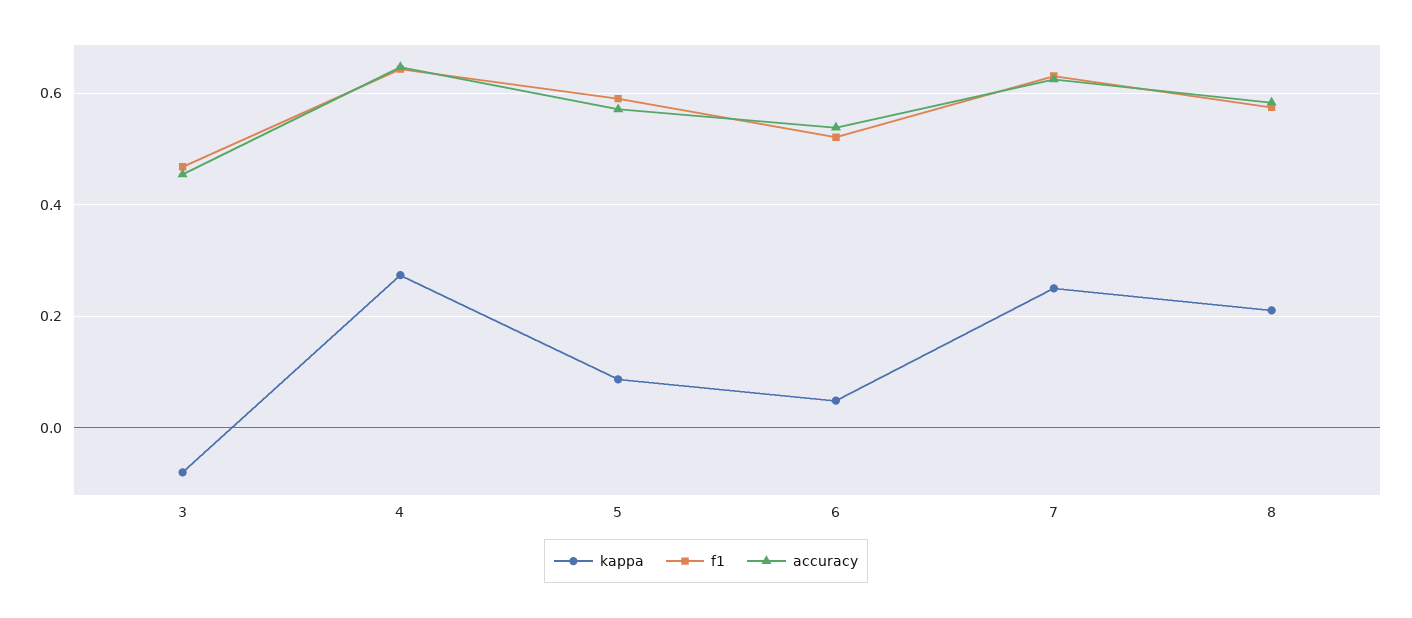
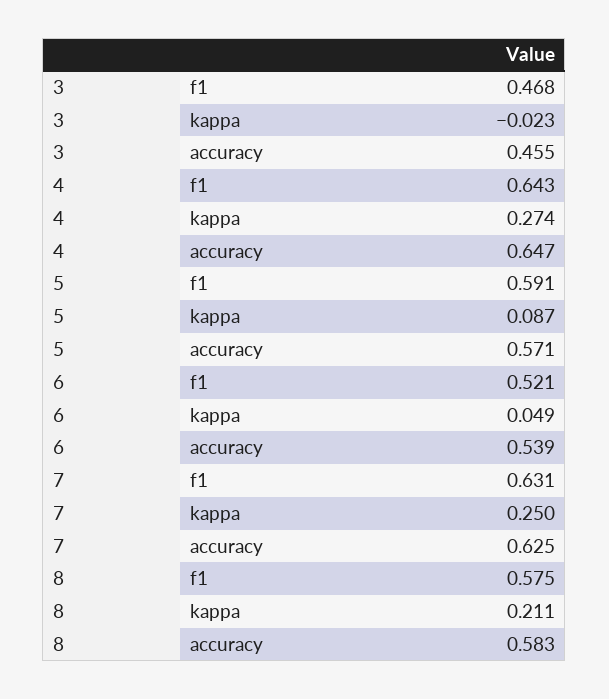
kappa, 3: -0.08 -> -0.023

